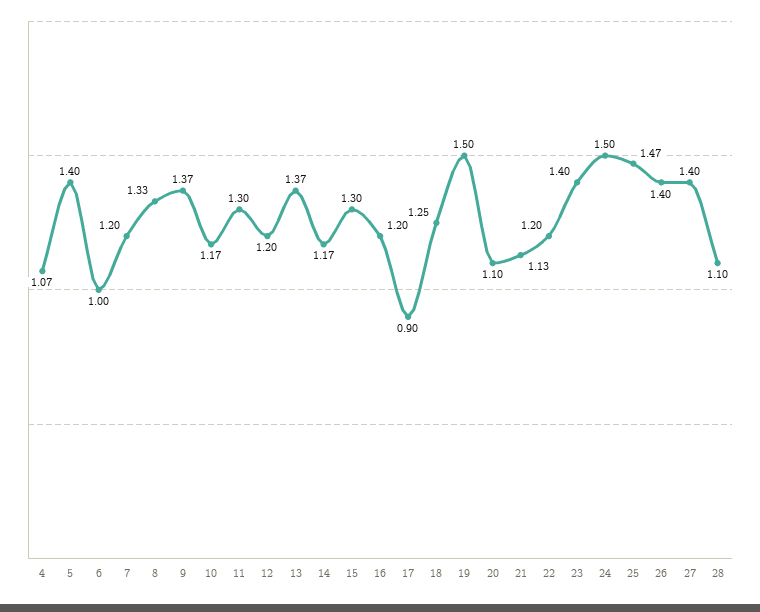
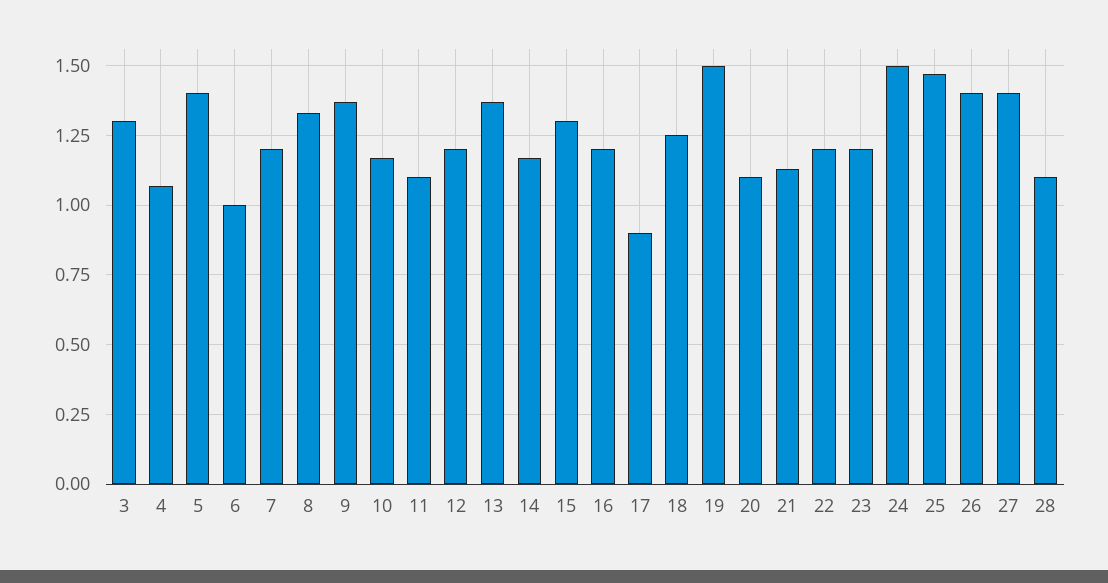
11: 1.3 -> 1.1
23: 1.4 -> 1.2
3: none -> 1.3

